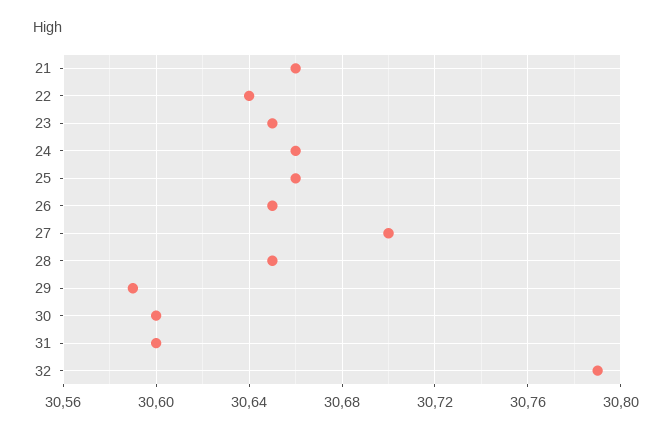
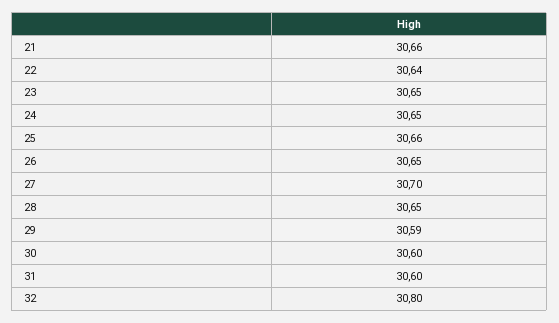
24: 30.66 -> 30.65
32: 30.79 -> 30.8

